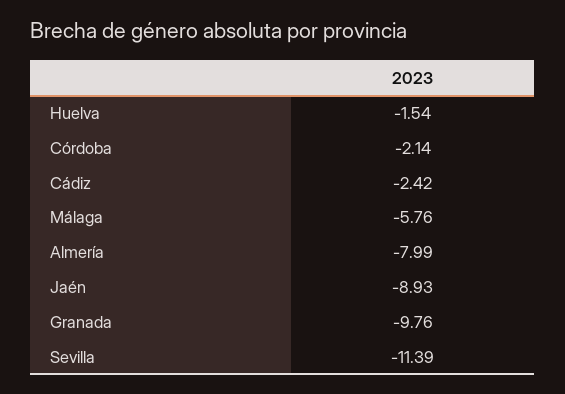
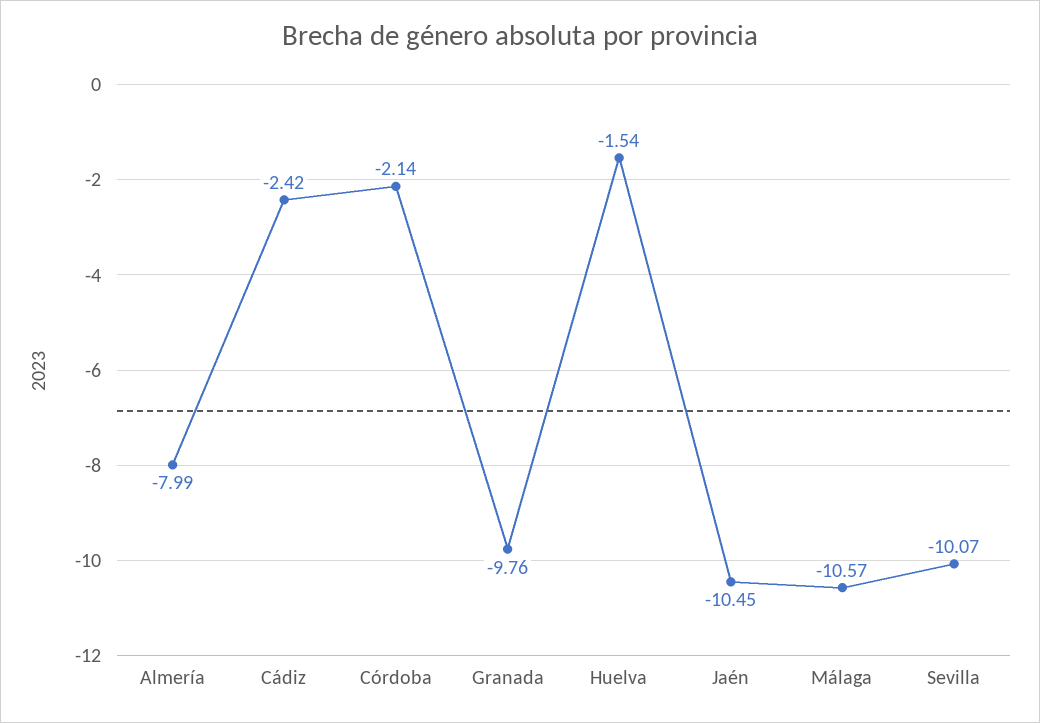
Málaga: -5.76 -> -10.57
Jaén: -8.93 -> -10.45
Sevilla: -11.39 -> -10.07

